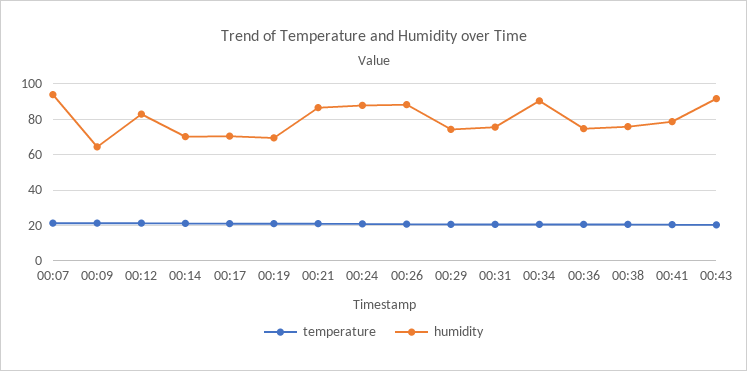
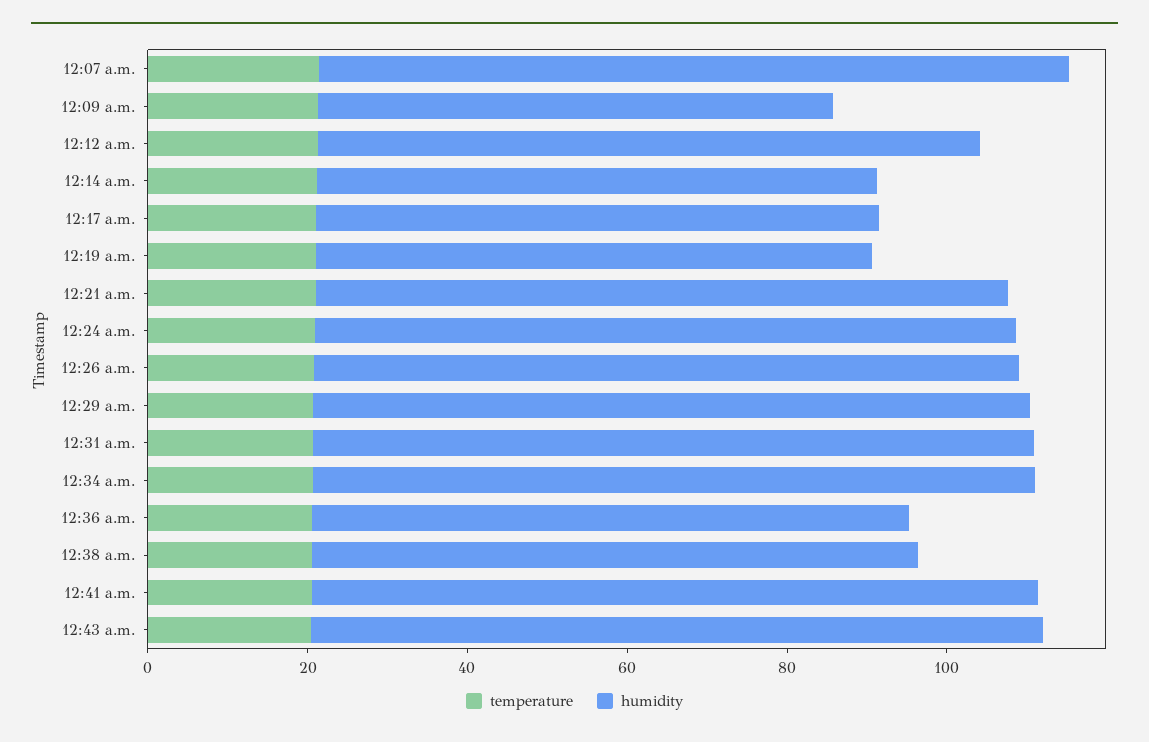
humidity, 00:29: 75 -> 90
humidity, 00:31: 75 -> 90
humidity, 00:41: 80 -> 90

